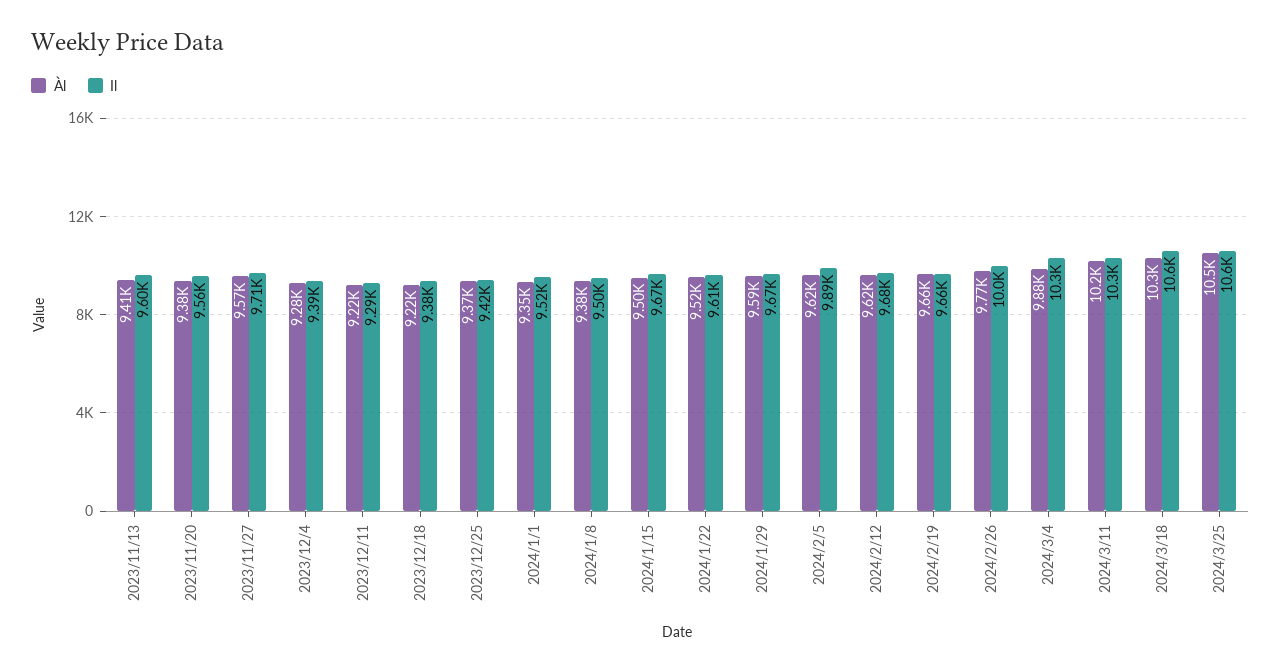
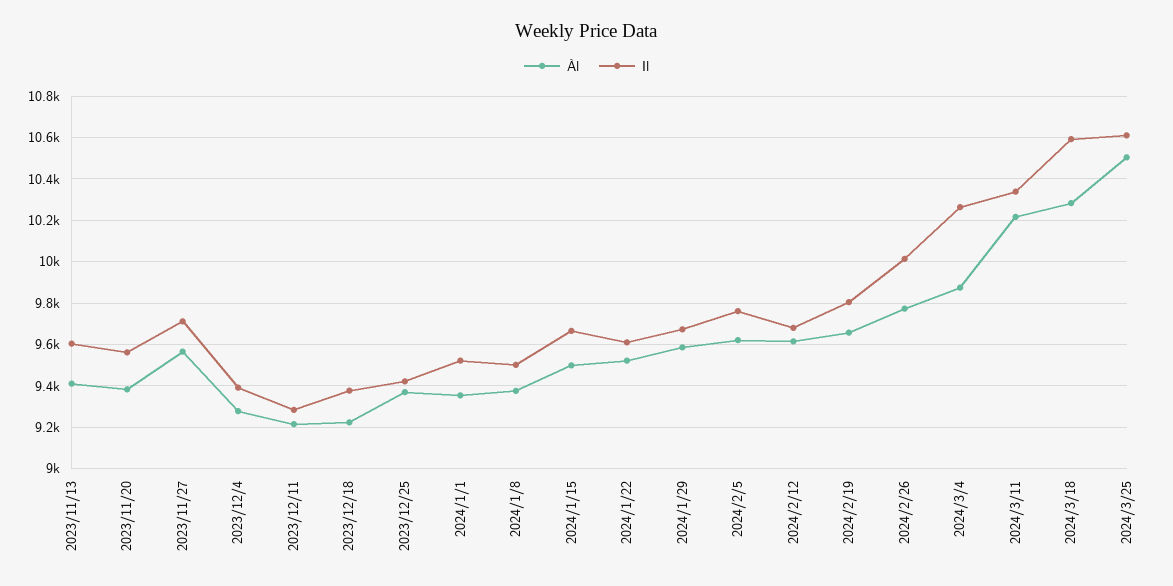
Il, 2024/2/5: 9890 -> 9750
Il, 2024/2/19: 9660 -> 9800

